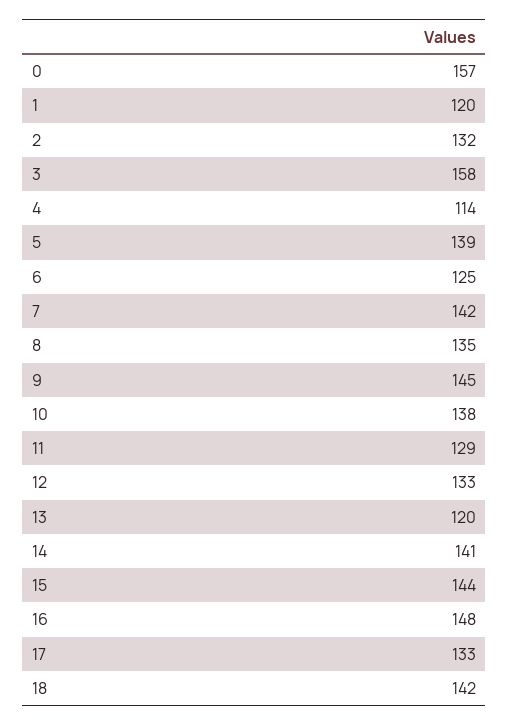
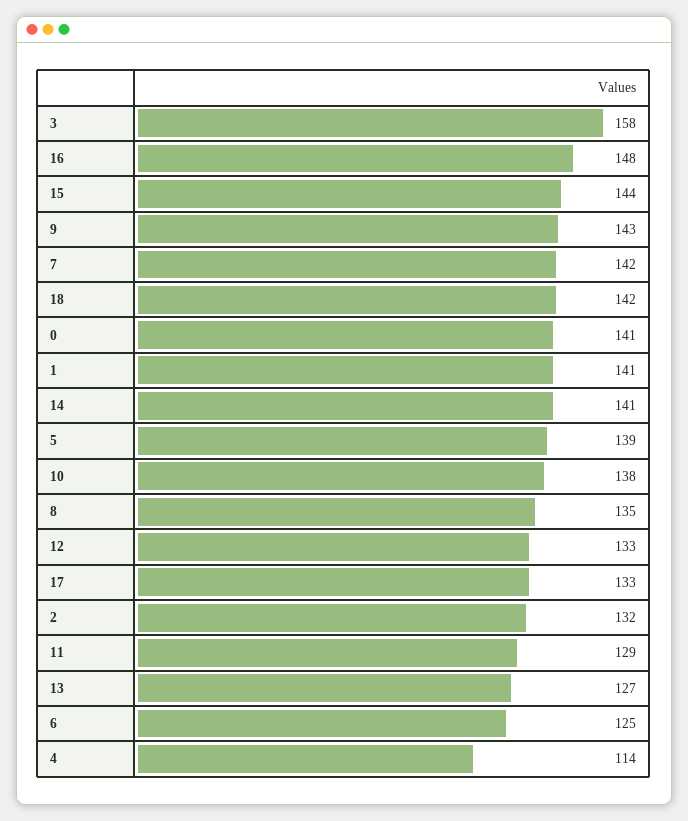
0: 157 -> 141
1: 120 -> 141
9: 145 -> 143
13: 120 -> 127

